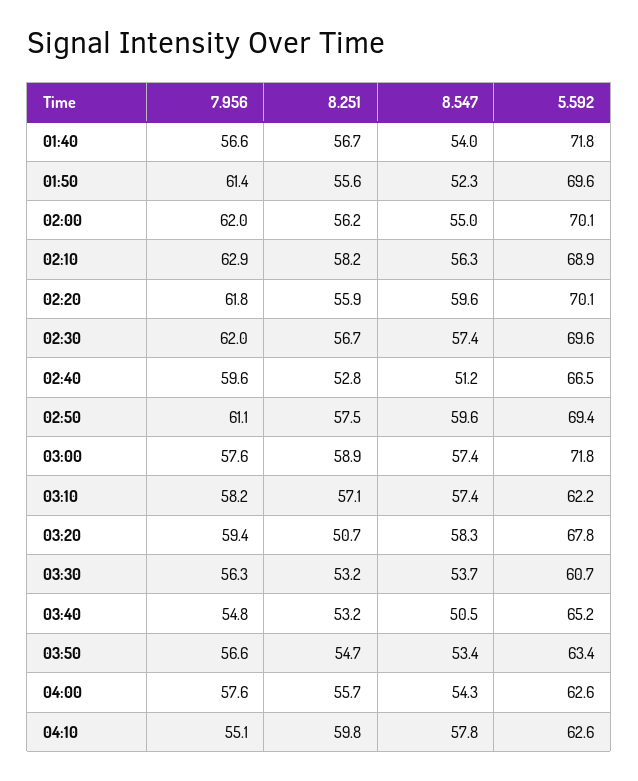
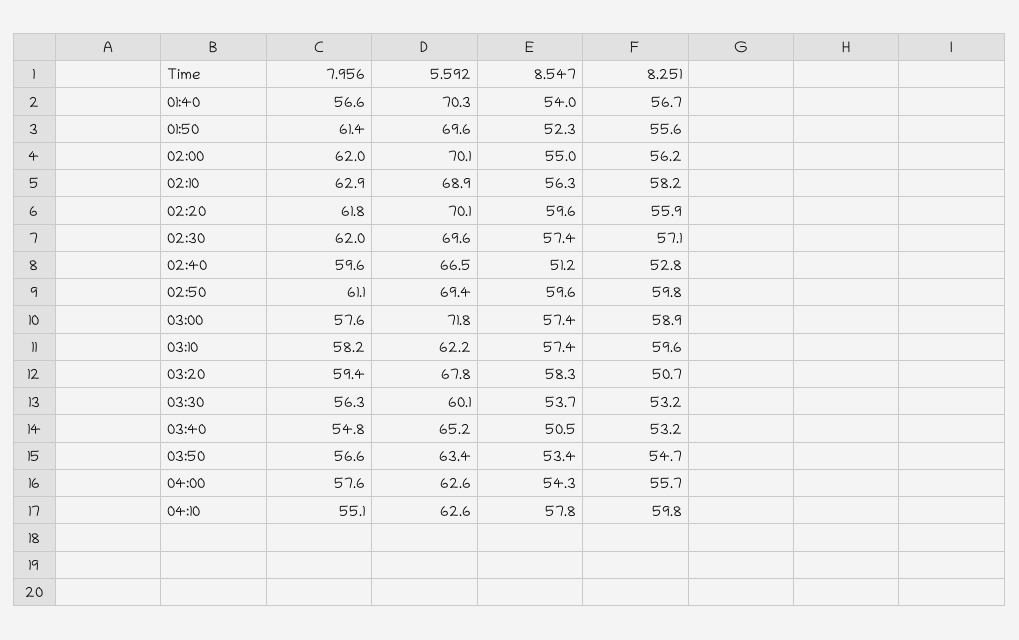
5.592, 01:40: 71.8 -> 70.3
8.251, 02:30: 56.7 -> 57.1
8.251, 02:50: 57.5 -> 59.8
8.251, 03:10: 57.1 -> 59.6
5.592, 03:30: 60.7 -> 60.1

